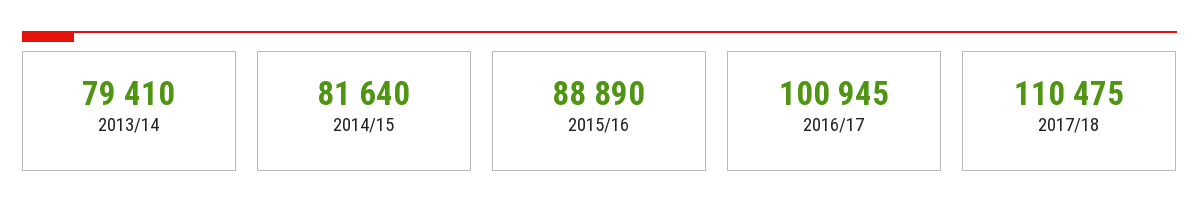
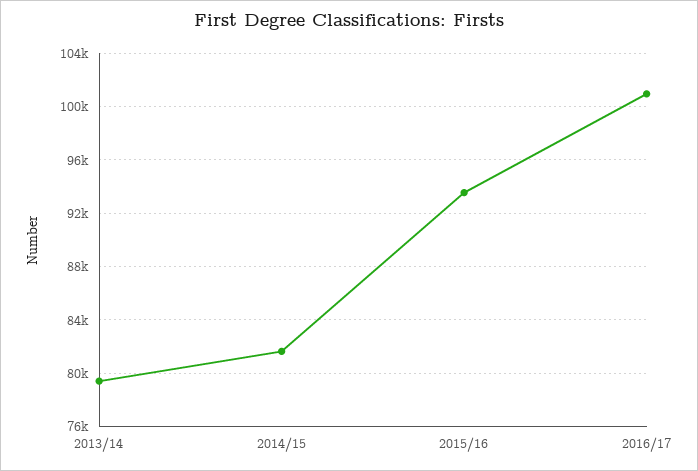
2015/16: 88890 -> 93500
2017/18: 110475 -> none

